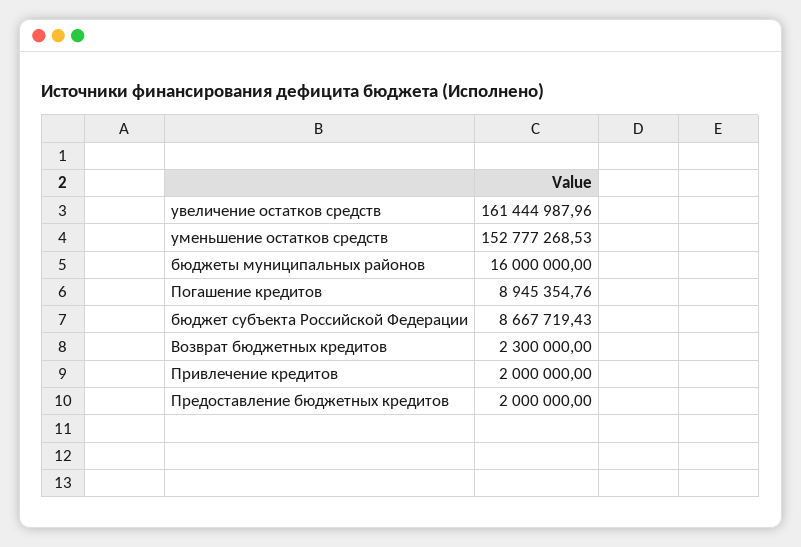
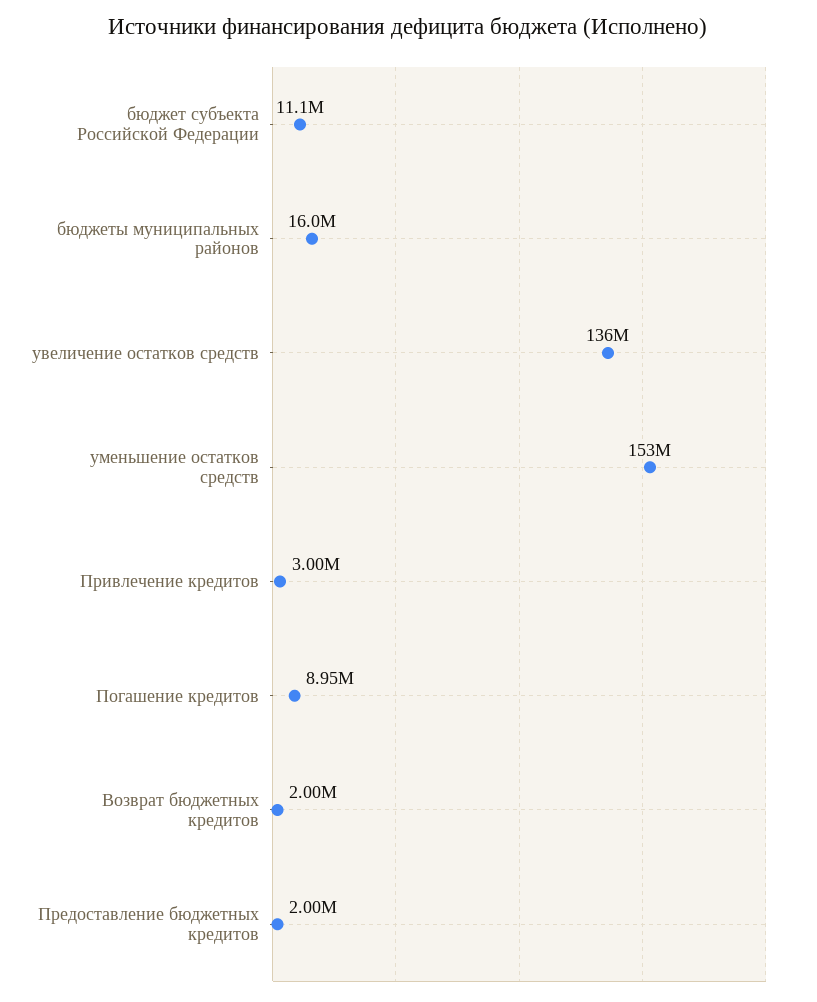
увеличение остатков средств: 161444987.96 -> 136000000
бюджет субъекта Российской Федерации: 8667719.43 -> 11100000
Возврат бюджетных кредитов: 2300000 -> 2000000
Привлечение кредитов: 2000000 -> 3000000

